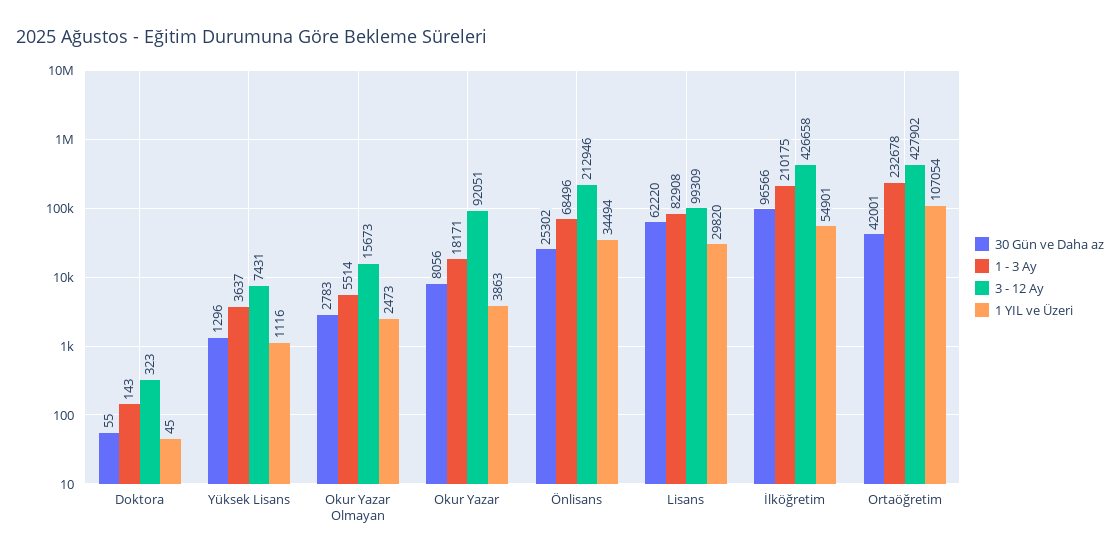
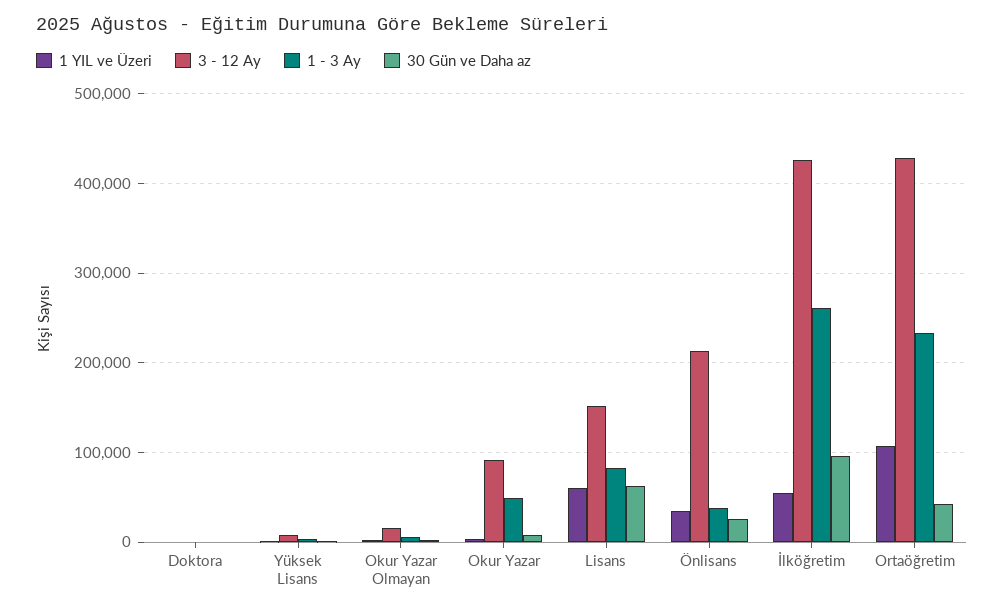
1 - 3 Ay, Okur Yazar: 18171 -> 50000
1 - 3 Ay, Önlisans: 68496 -> 40000
3 - 12 Ay, Lisans: 99309 -> 150000
1 YIL ve Üzeri, Lisans: 29820 -> 60000
1 - 3 Ay, İlköğretim: 210175 -> 260000

